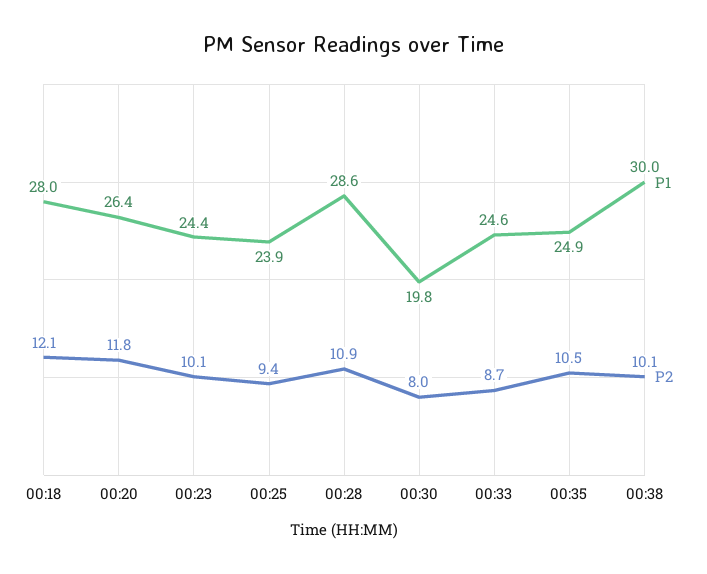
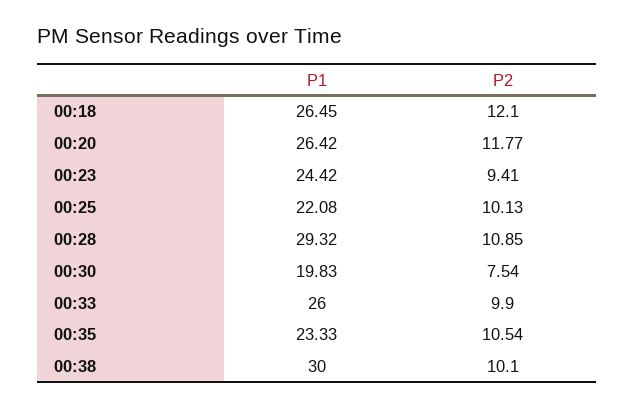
P1, 00:18: 28 -> 26.45
P2, 00:23: 10.1 -> 9.41
P1, 00:25: 23.9 -> 22.08
P2, 00:25: 9.4 -> 10.13
P1, 00:28: 28.6 -> 29.32
P2, 00:30: 8 -> 7.54
P1, 00:33: 24.6 -> 26
P2, 00:33: 8.7 -> 9.9
P1, 00:35: 24.9 -> 23.33

